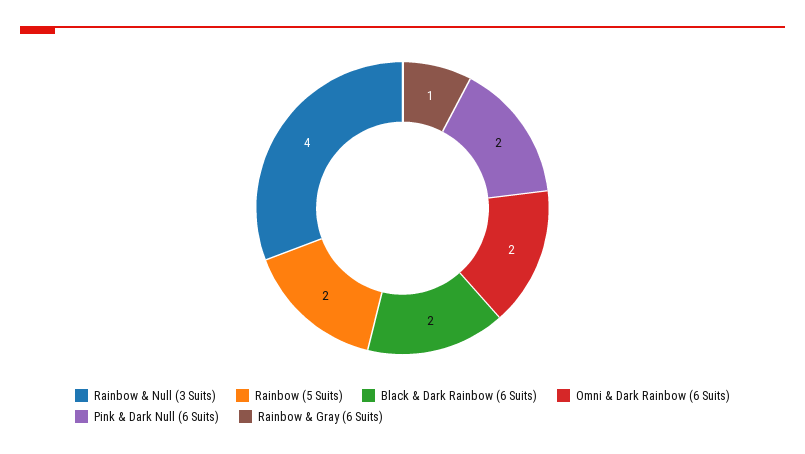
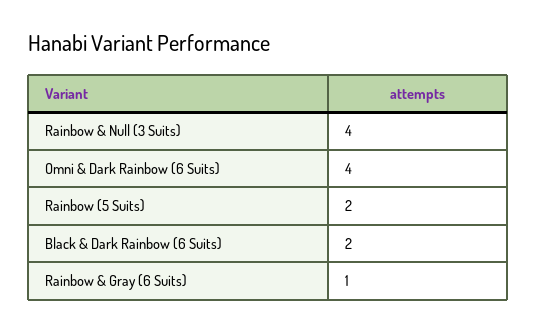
Omni & Dark Rainbow (6 Suits): 2 -> 4
Pink & Dark Null (6 Suits): 2 -> none

